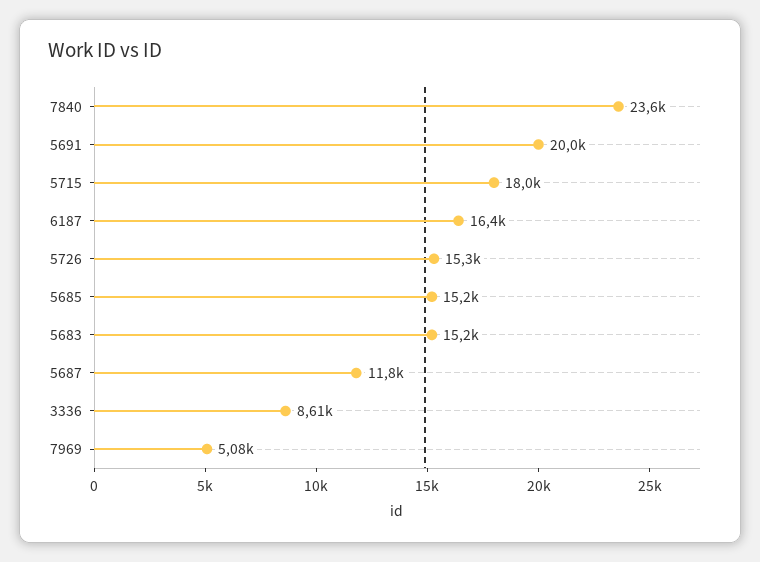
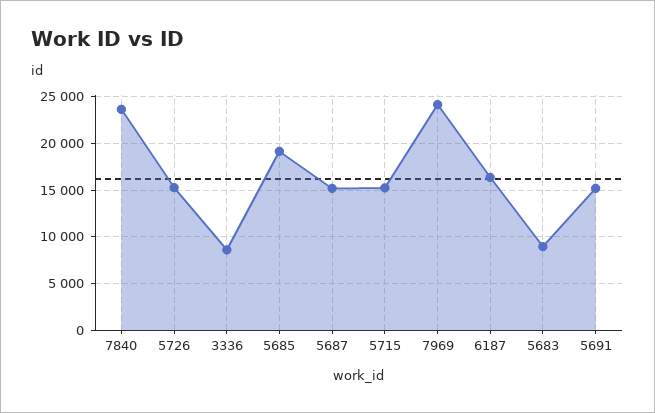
5691: 20000 -> 15000
5715: 18000 -> 15000
5685: 15200 -> 19000
5683: 15200 -> 9000
5687: 11800 -> 15000
7969: 5080 -> 24000

